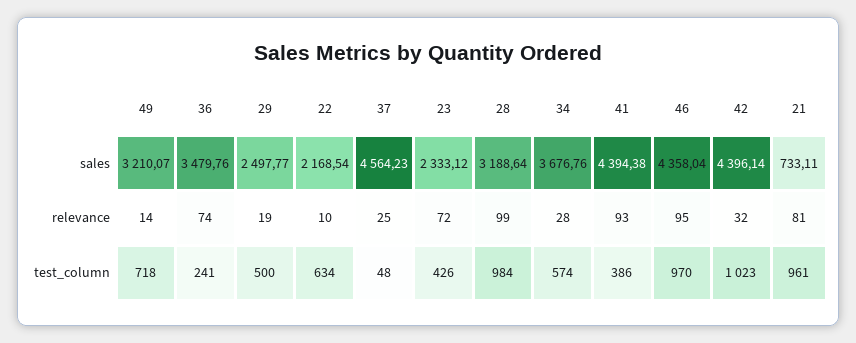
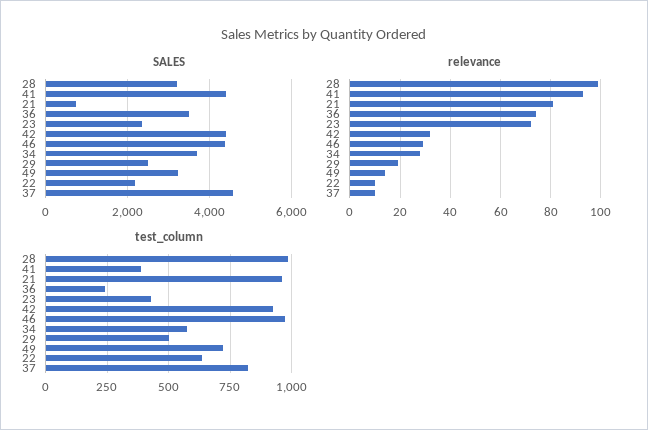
relevance, 37: 25 -> 10
relevance, 46: 95 -> 30
test_column, 37: 48 -> 825
test_column, 42: 1023 -> 925

